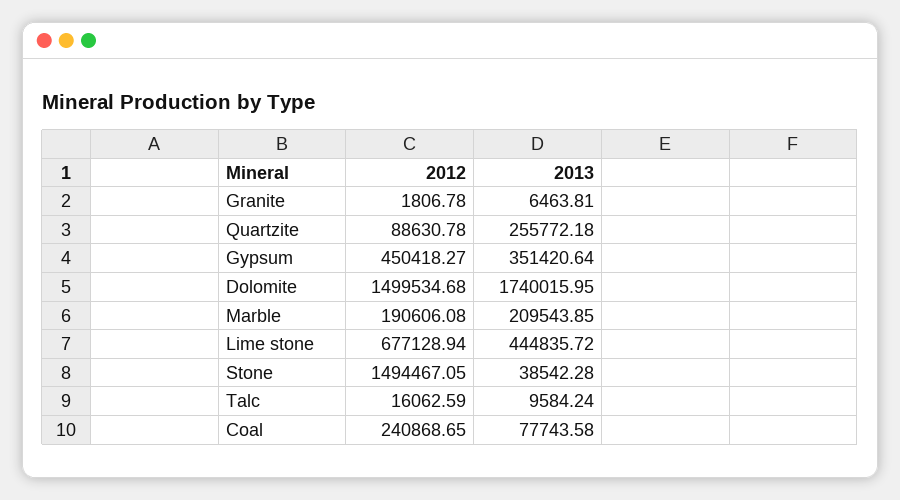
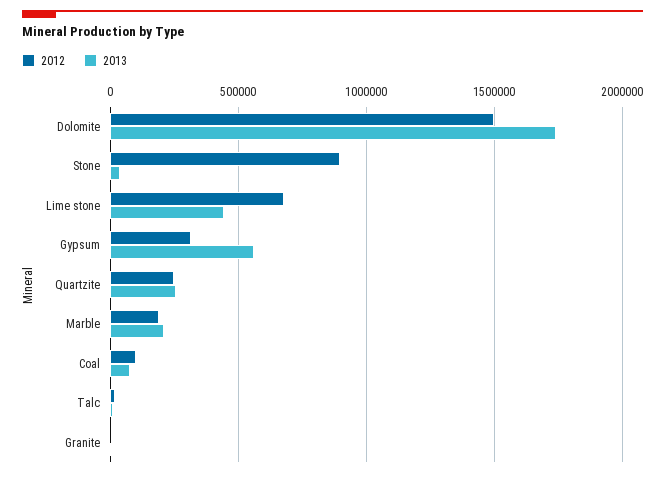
2012, Quartzite: 88630.78 -> 250000
2012, Gypsum: 450418.27 -> 300000
2013, Gypsum: 351420.64 -> 550000
2012, Stone: 1494467.05 -> 900000
2012, Coal: 240868.65 -> 100000

